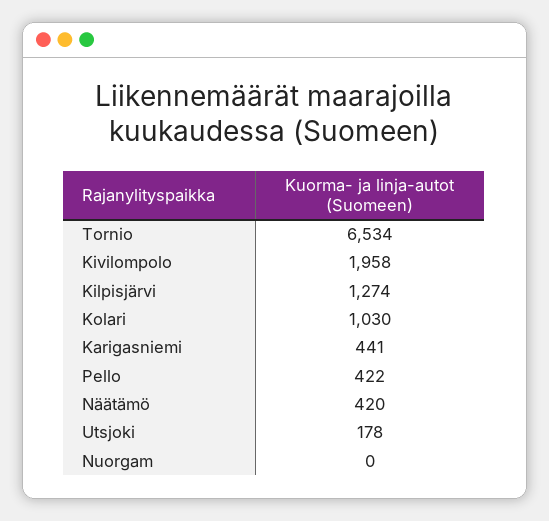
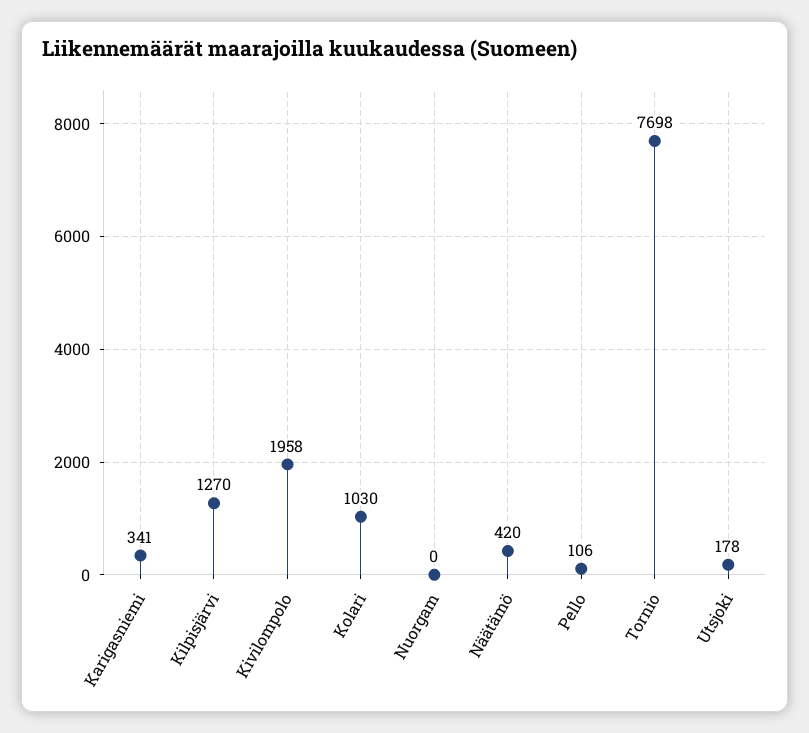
Tornio: 6534 -> 7698
Kilpisjärvi: 1274 -> 1270
Karigasniemi: 441 -> 341
Pello: 422 -> 106

